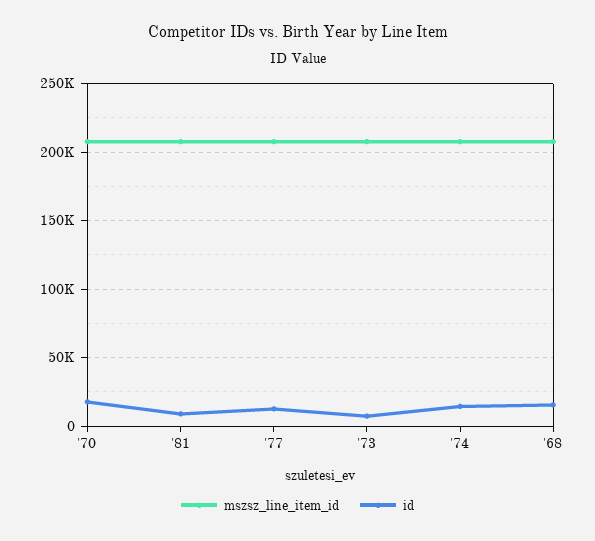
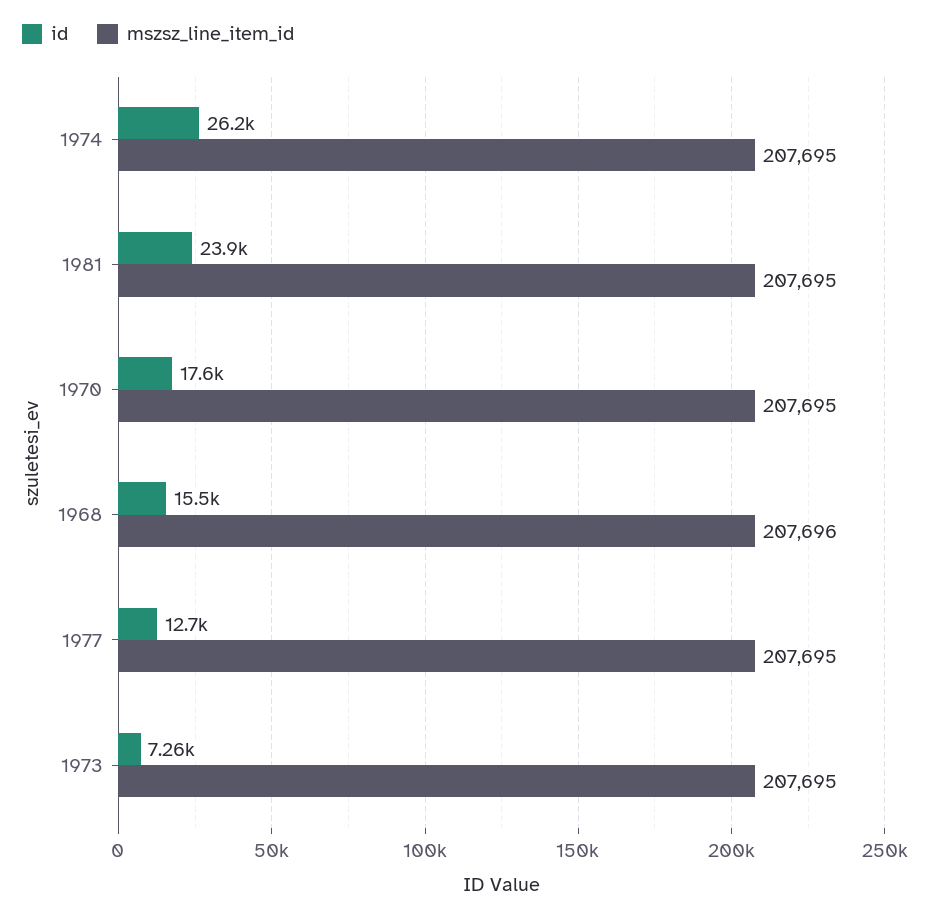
id, '81: 10000 -> 23900
id, '74: 15000 -> 26200

